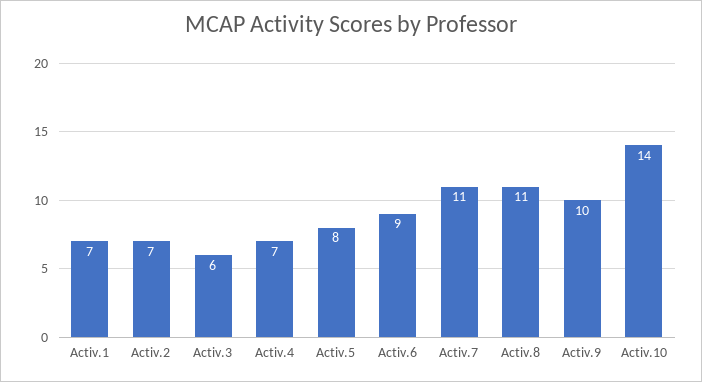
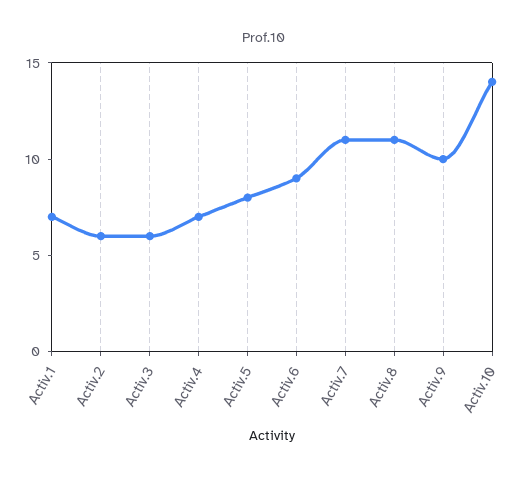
Activ.2: 7 -> 6

